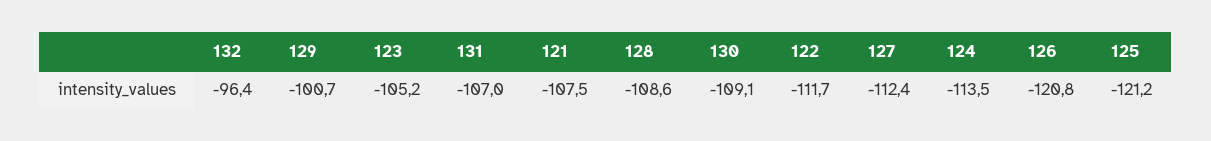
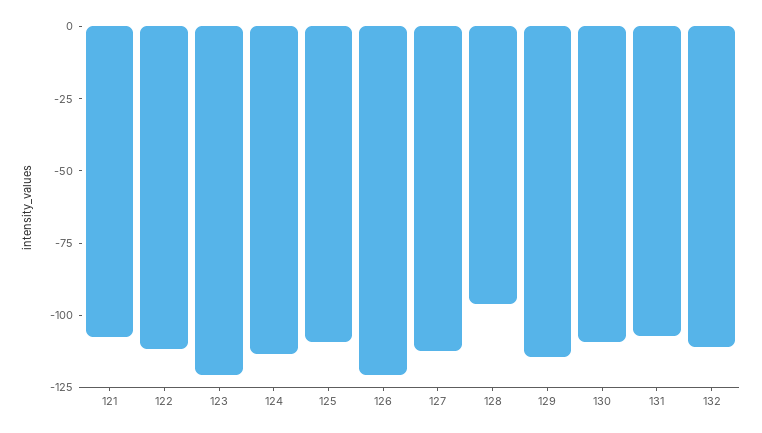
132: -96.4 -> -110
129: -100.7 -> -115
123: -105.2 -> -120
128: -108.6 -> -95
125: -121.2 -> -110

